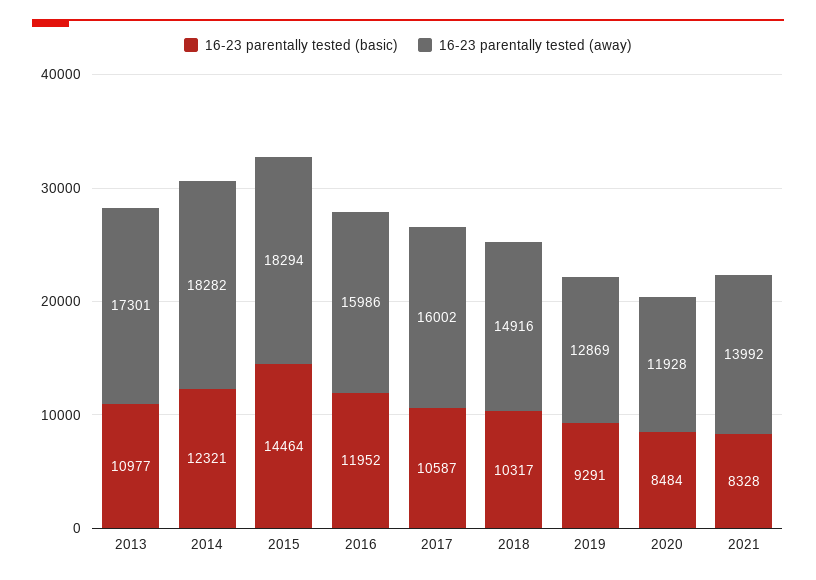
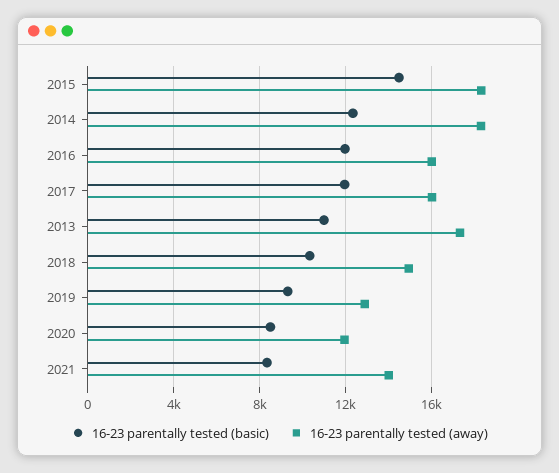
16-23 parentally tested (basic), 2017: 10587 -> 12000

